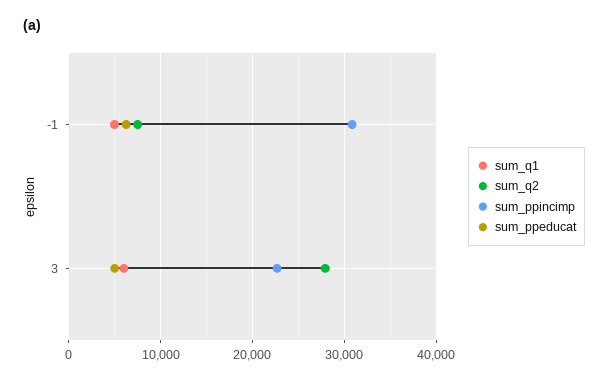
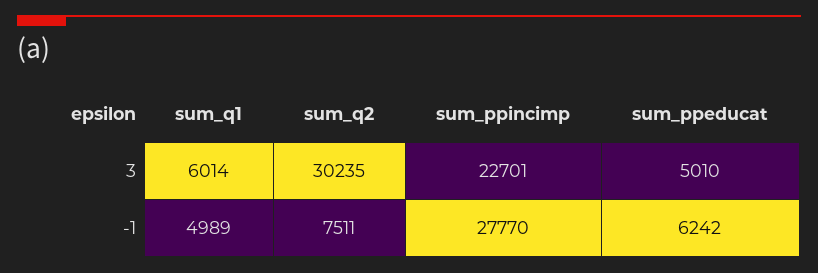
sum_ppincimp, -1: 31000 -> 27770
sum_q2, 3: 28000 -> 30235

